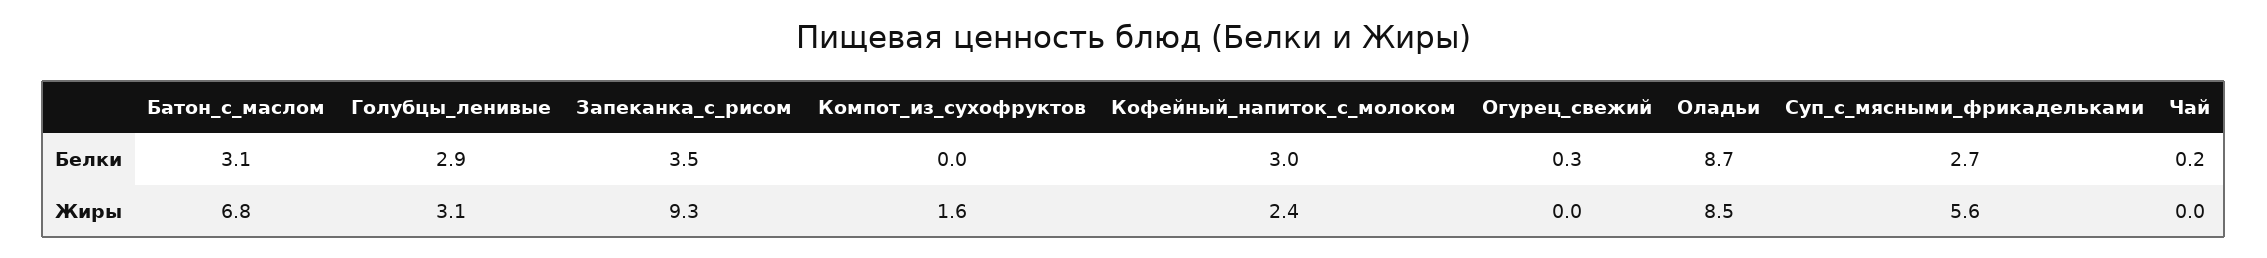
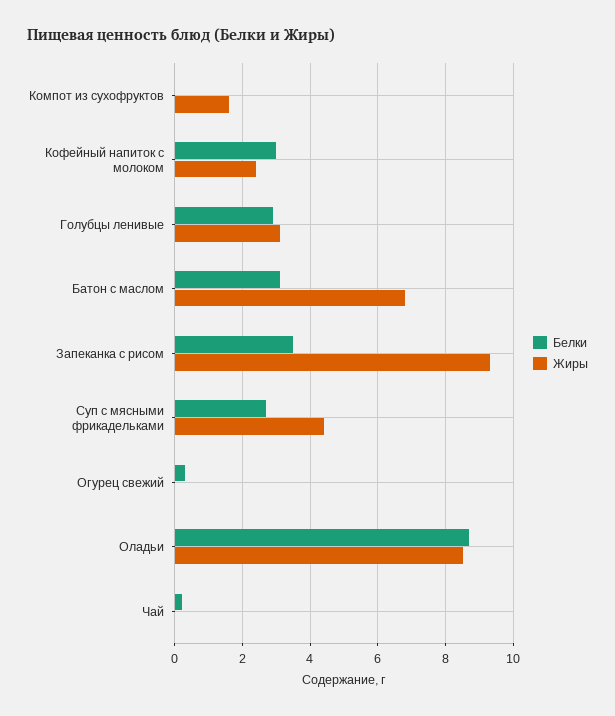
Жиры, Суп_с_мясными_фрикадельками: 5.6 -> 4.5

